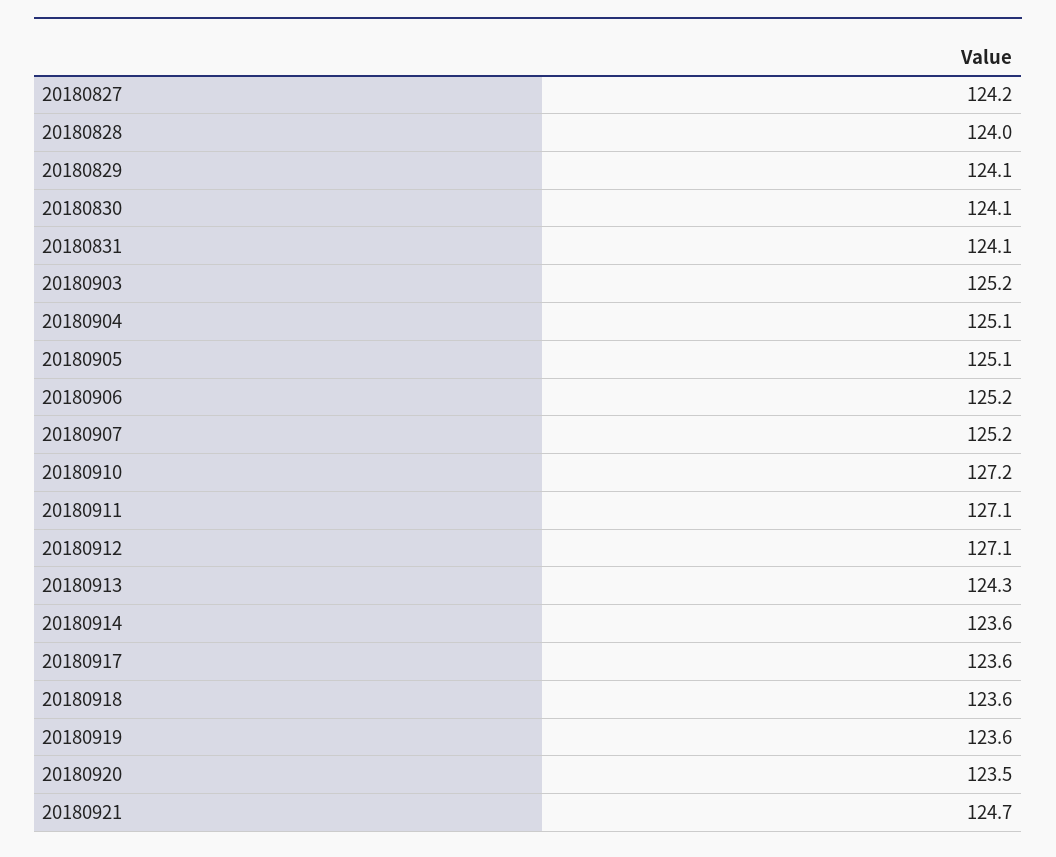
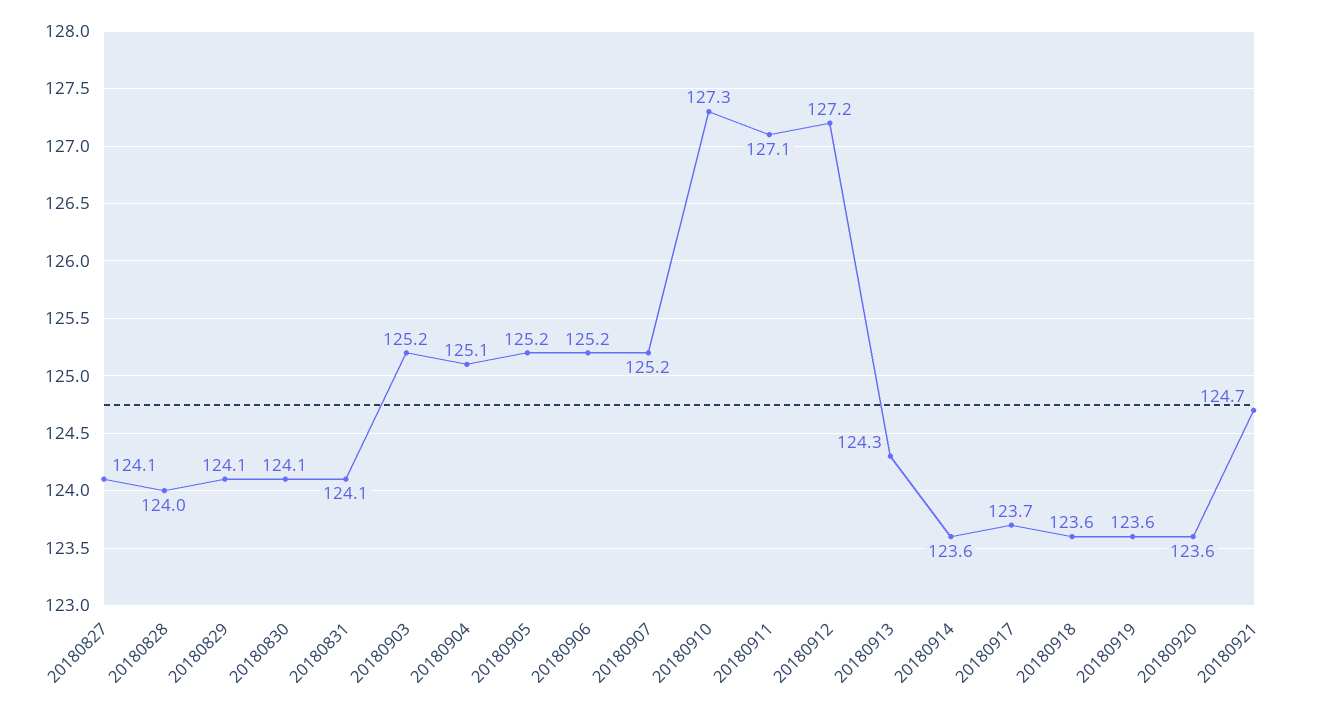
20180827: 124.2 -> 124.1
20180905: 125.1 -> 125.2
20180910: 127.2 -> 127.3
20180912: 127.1 -> 127.2
20180917: 123.6 -> 123.7
20180920: 123.5 -> 123.6

